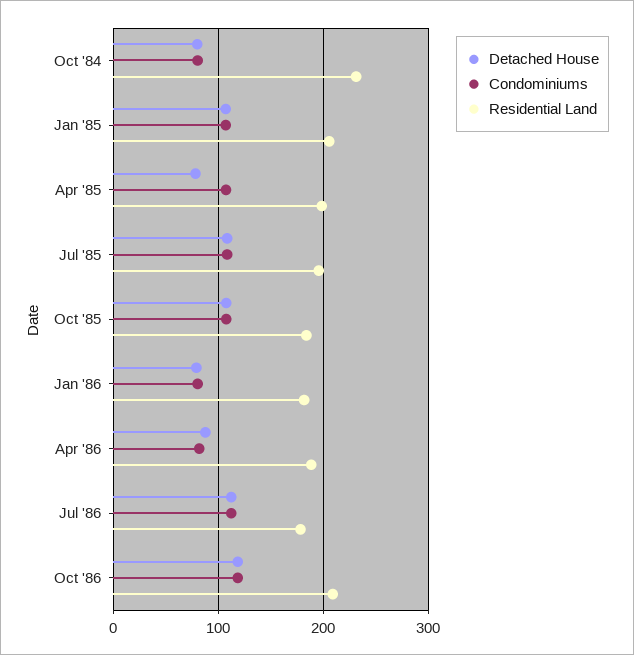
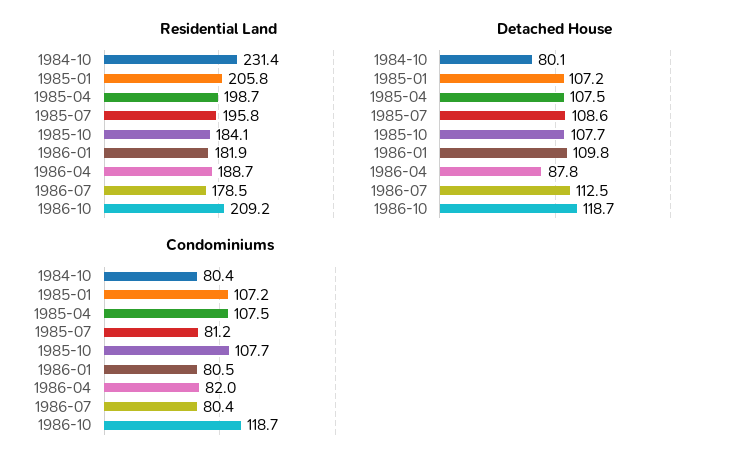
Detached House, Apr '85: 80 -> 107.5
Condominiums, Jul '85: 110 -> 81.2
Detached House, Jan '86: 80 -> 109.8
Condominiums, Jul '86: 110 -> 80.4

